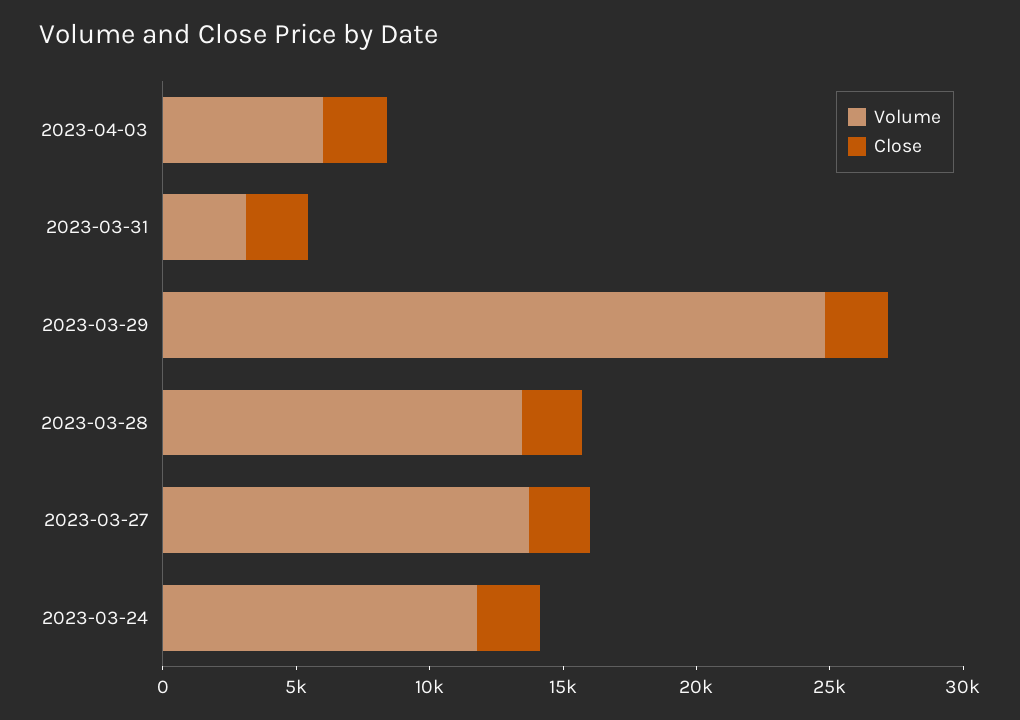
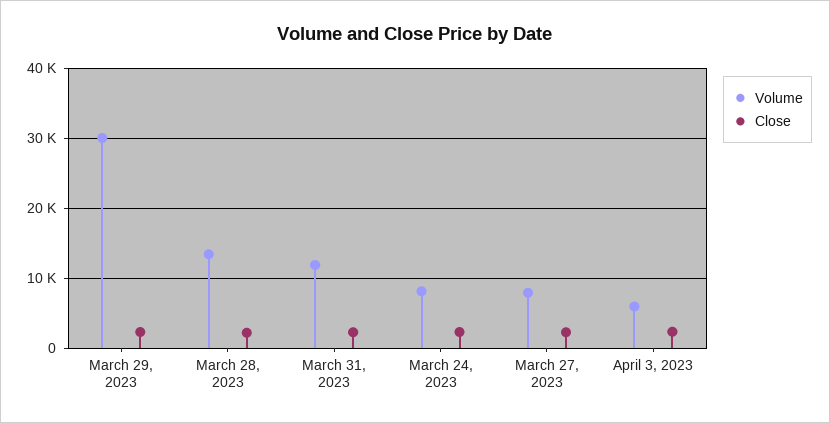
Volume, 2023-03-31: 3000 -> 12000
Volume, 2023-03-29: 25000 -> 30000
Volume, 2023-03-27: 14000 -> 8000
Volume, 2023-03-24: 12000 -> 8000

